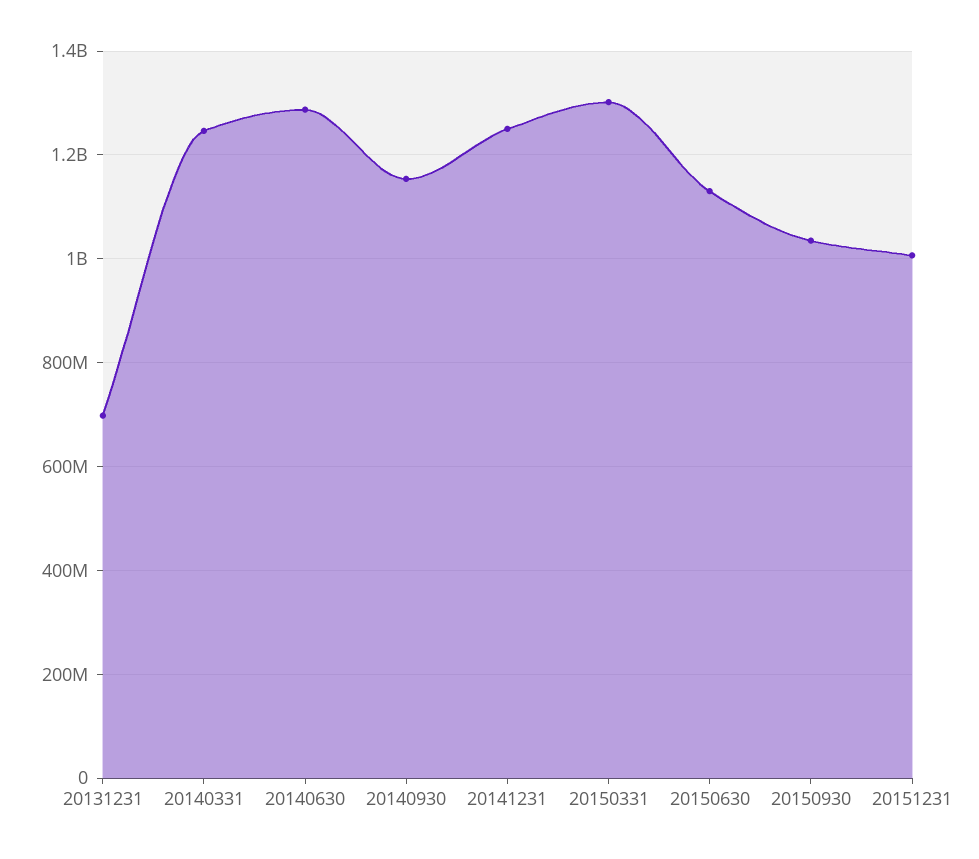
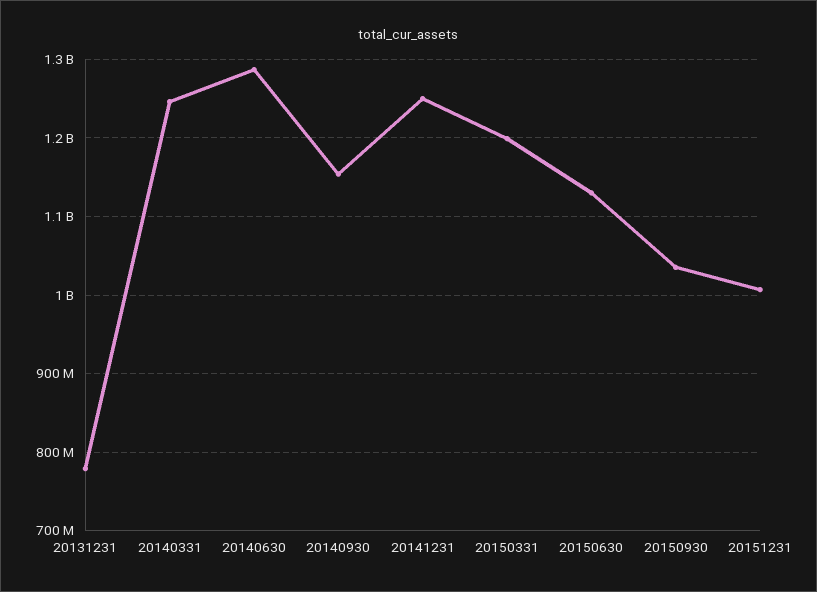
20131231: 700000000 -> 780000000
20150331: 1300000000 -> 1200000000

